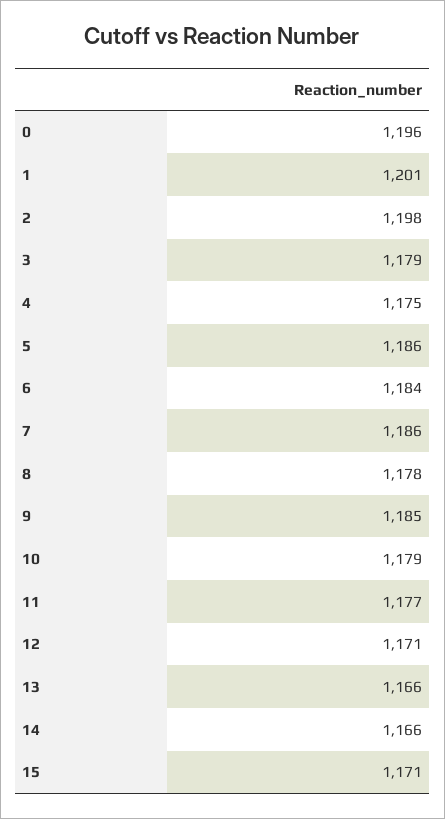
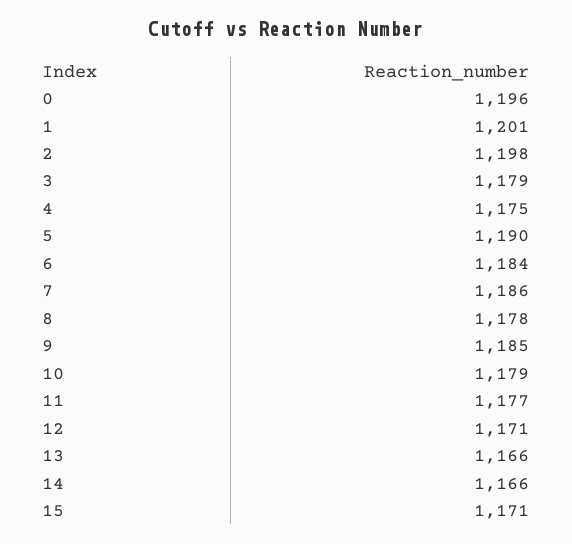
5: 1186 -> 1190

